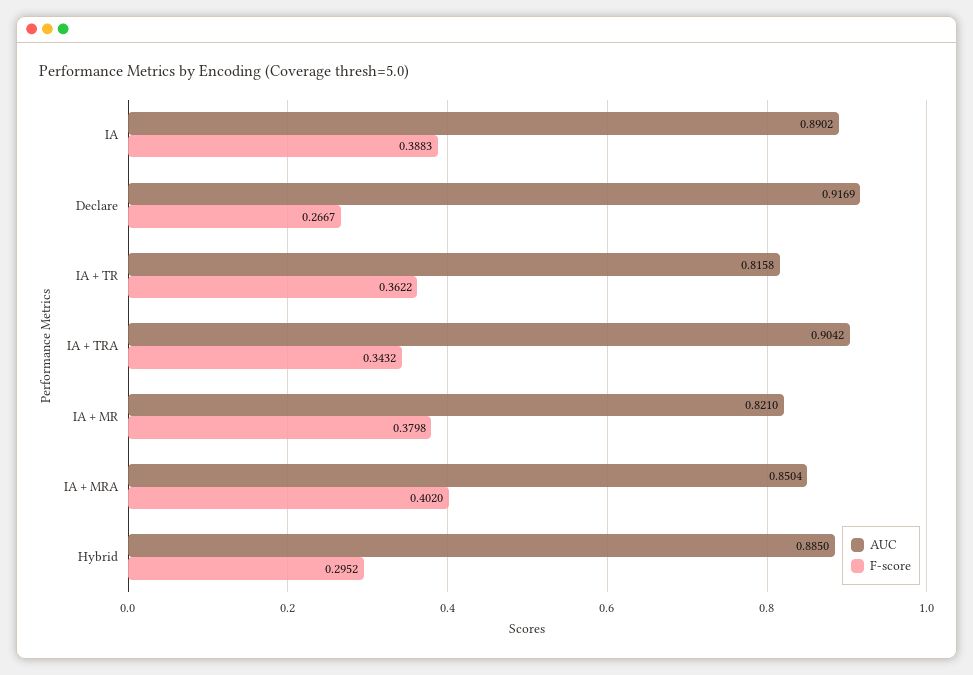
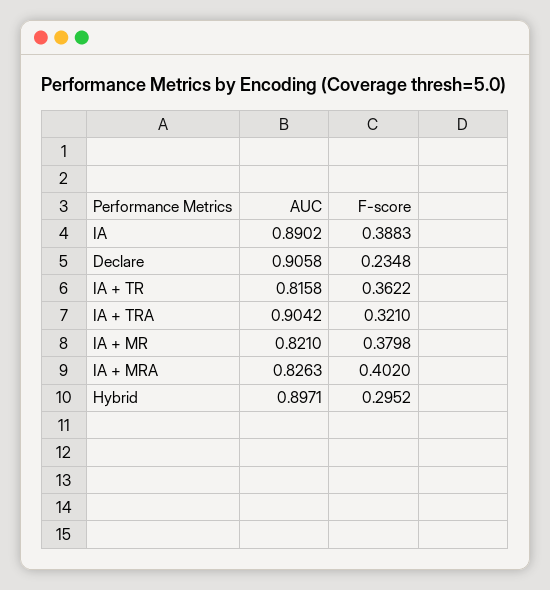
AUC, Declare: 0.9169 -> 0.9058
F-score, Declare: 0.2667 -> 0.2348
F-score, IA + TRA: 0.3432 -> 0.321
AUC, IA + MRA: 0.8504 -> 0.8263
AUC, Hybrid: 0.885 -> 0.8971

